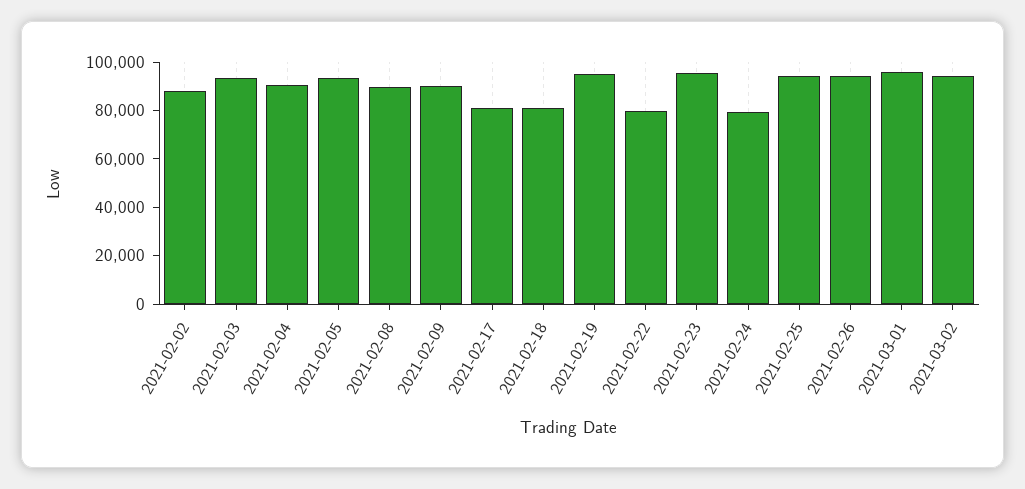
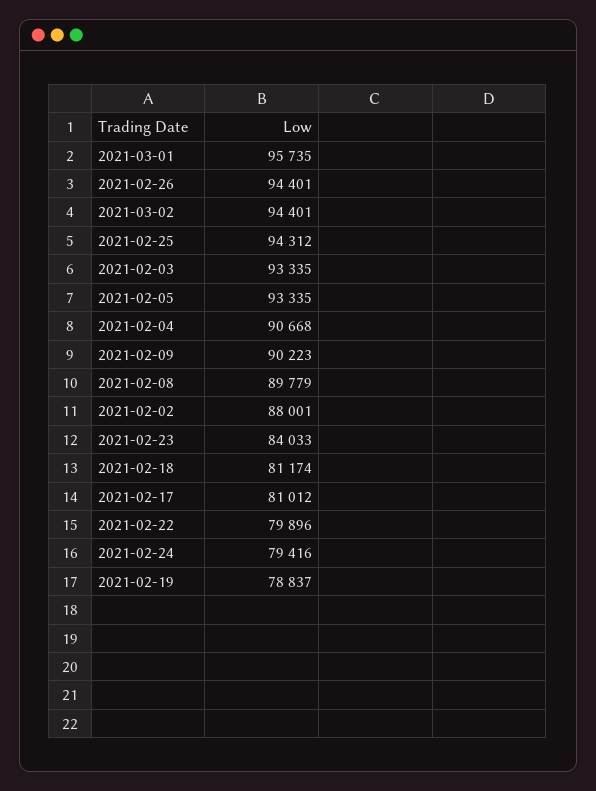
2021-02-19: 95000 -> 78837
2021-02-23: 95000 -> 84033

